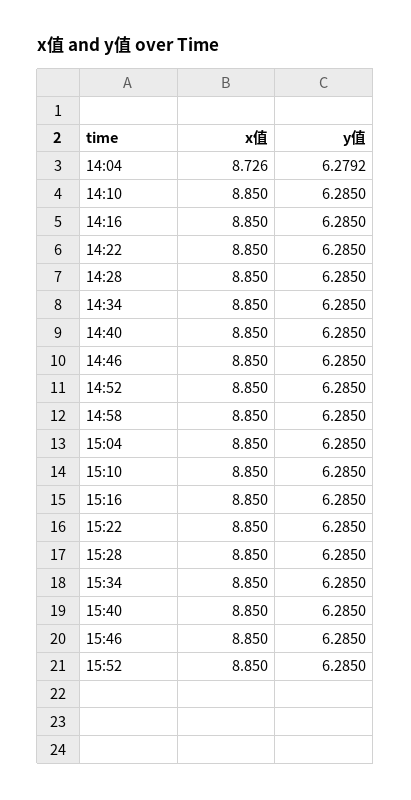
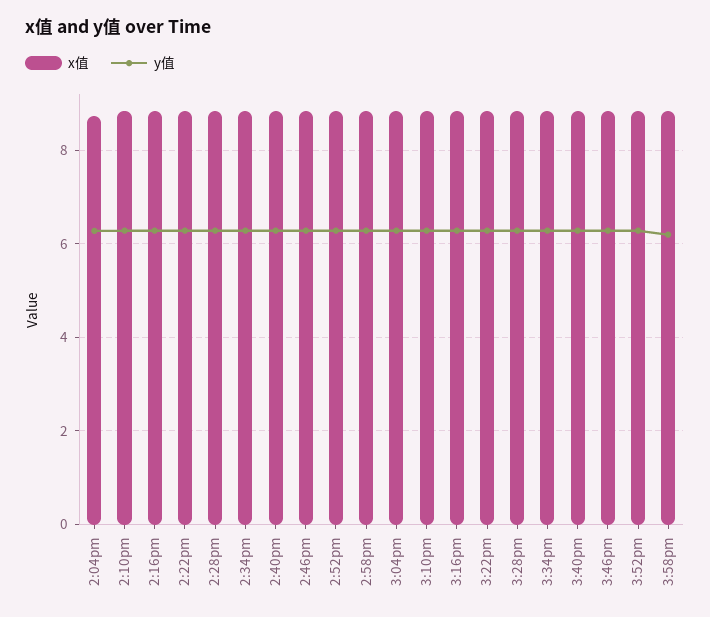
x值, 3:58pm: none -> 8.8
y值, 3:58pm: none -> 6.2

